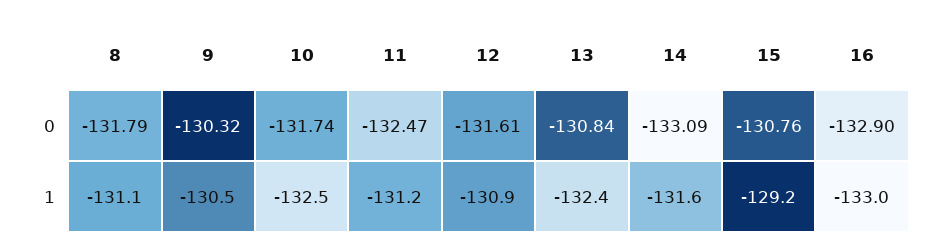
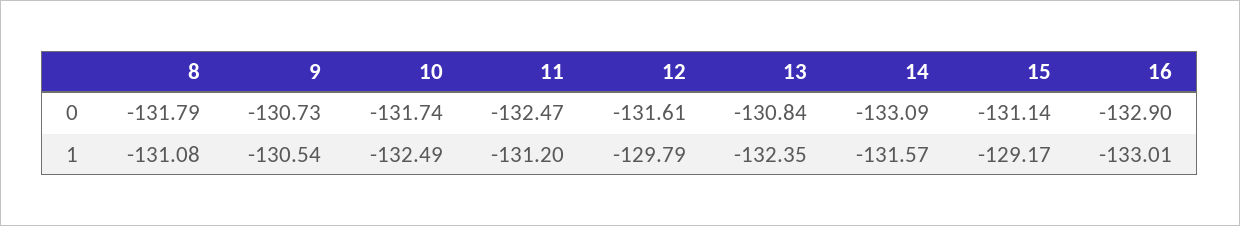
9, 0: -130.32 -> -130.73
15, 0: -130.76 -> -131.14
12, 1: -130.9 -> -129.79

